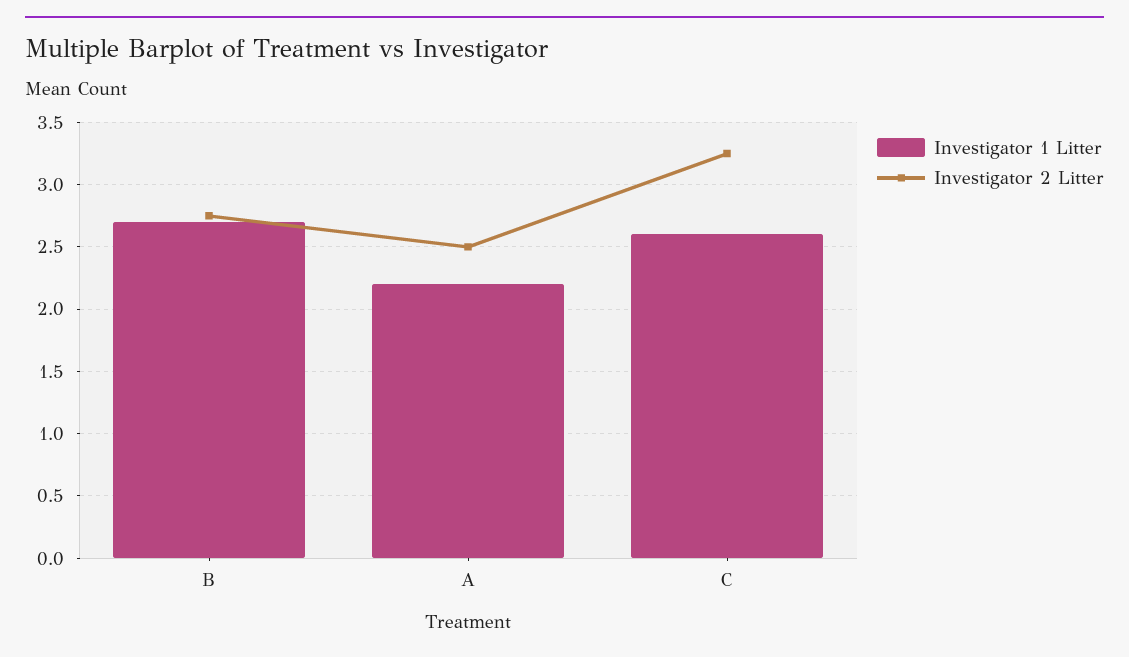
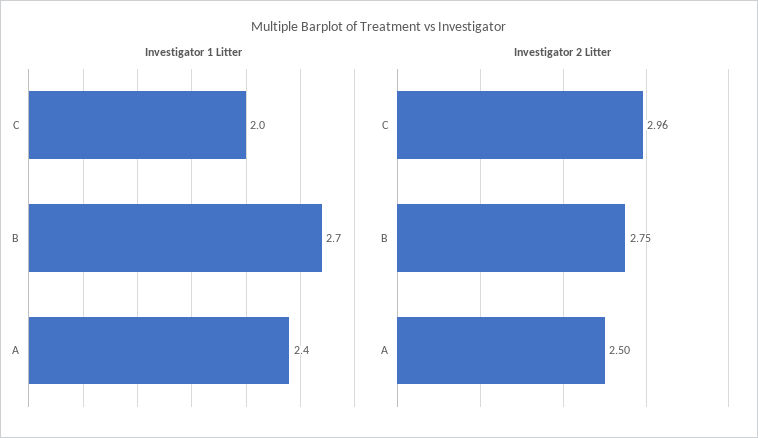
Investigator 1 Litter, A: 2.2 -> 2.4
Investigator 1 Litter, C: 2.6 -> 2
Investigator 2 Litter, C: 3.25 -> 2.96

